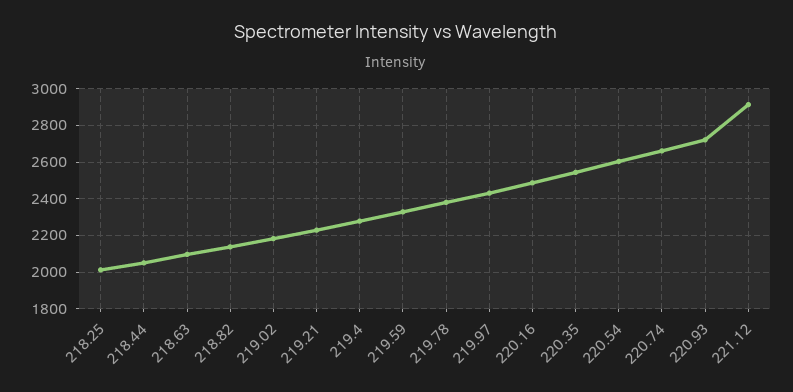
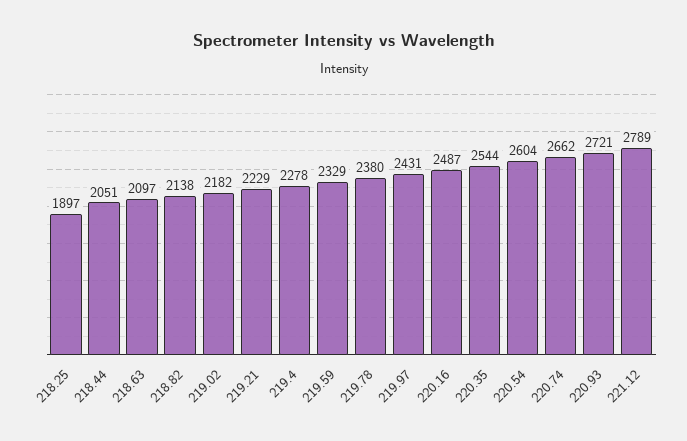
218.25: 2000 -> 1897
221.12: 2900 -> 2789

